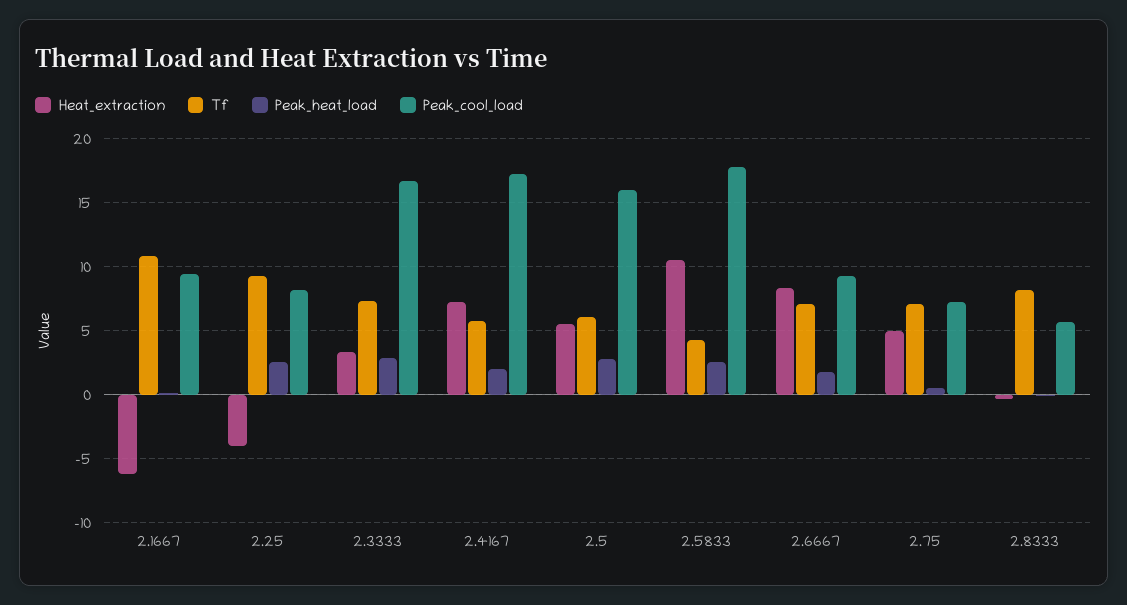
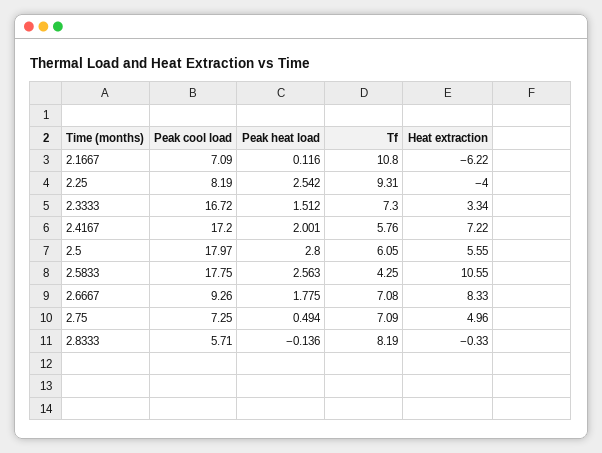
Peak_cool_load, 2.1667: 9.5 -> 7.09
Peak_heat_load, 2.3333: 3 -> 1.512
Peak_cool_load, 2.5: 16 -> 17.97

